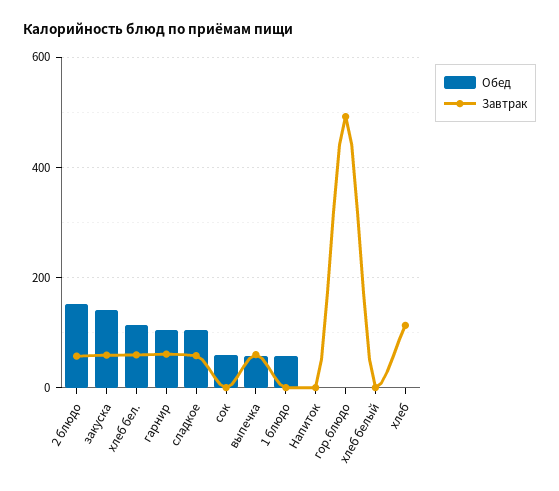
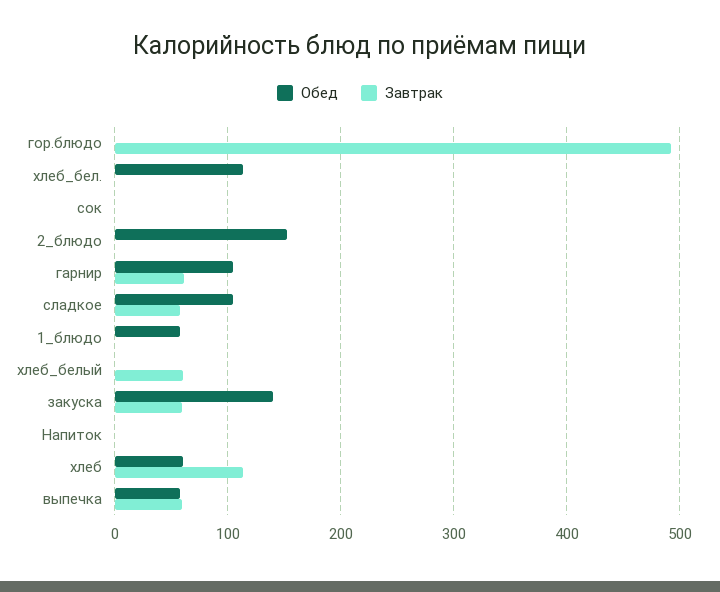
Завтрак, 2 блюдо: 60 -> 0
Завтрак, хлеб бел.: 60 -> 0
Обед, сок: 60 -> 0
Завтрак, хлеб белый: 0 -> 60
Обед, хлеб: 0 -> 60

